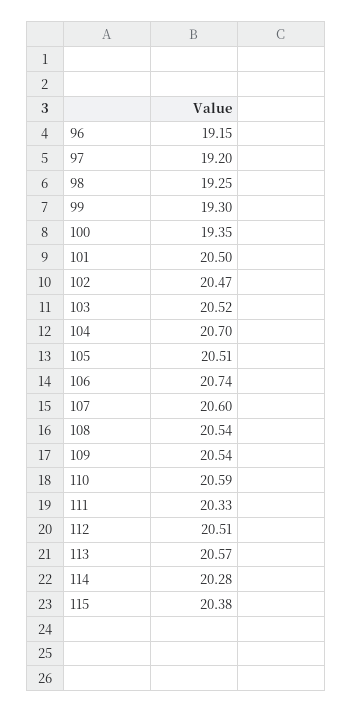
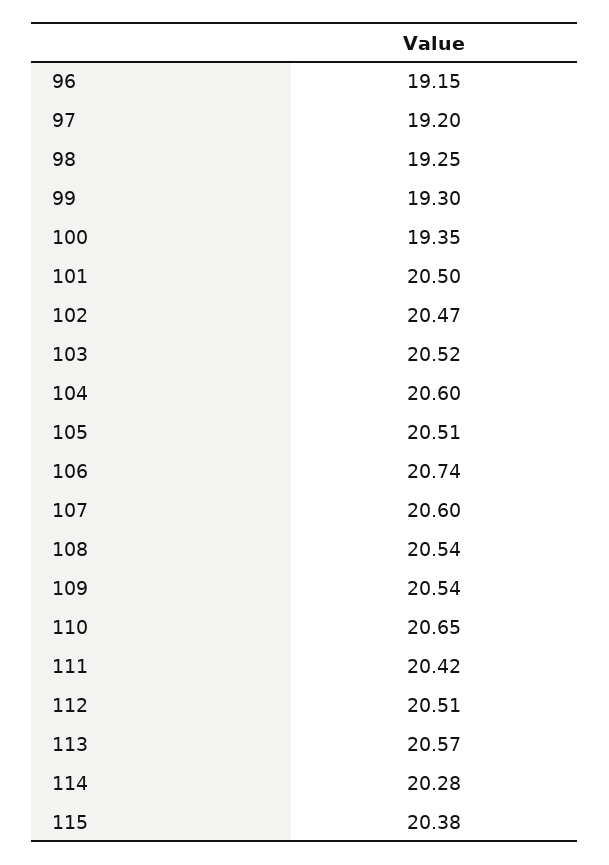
104: 20.7 -> 20.6
110: 20.59 -> 20.65
111: 20.33 -> 20.42

